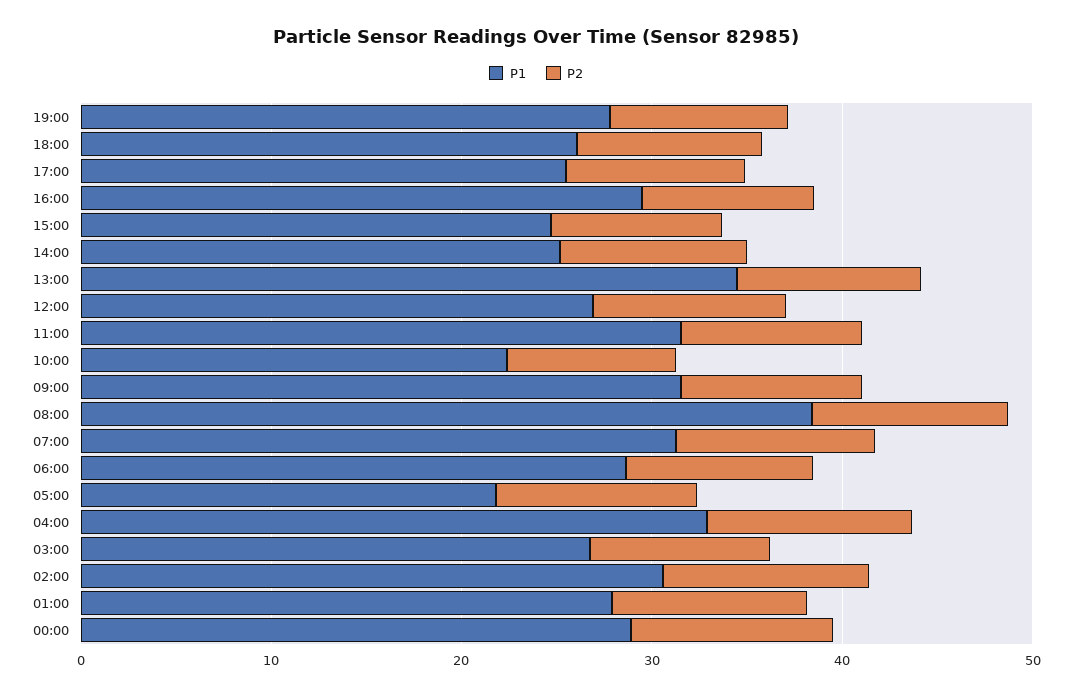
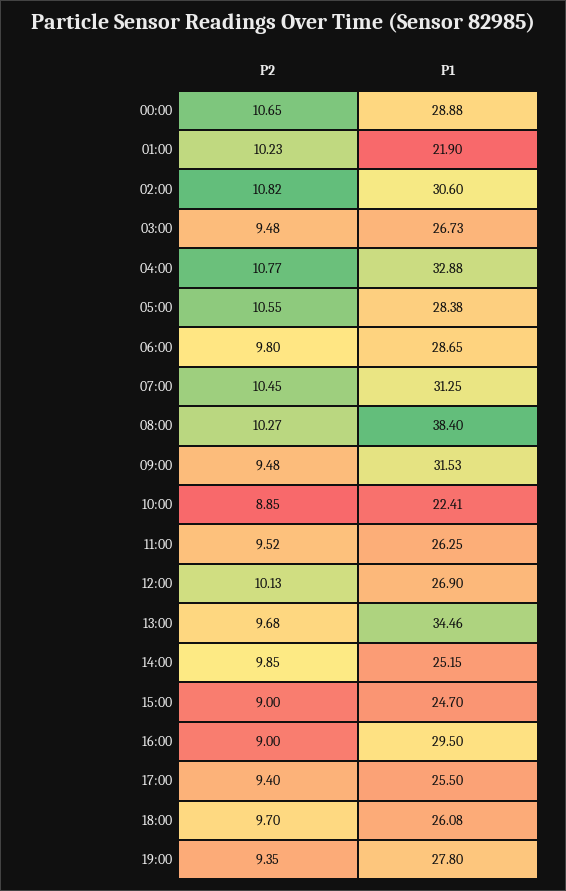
P1, 11:00: 32 -> 26.25
P1, 05:00: 22 -> 28.38
P1, 01:00: 28 -> 21.9

